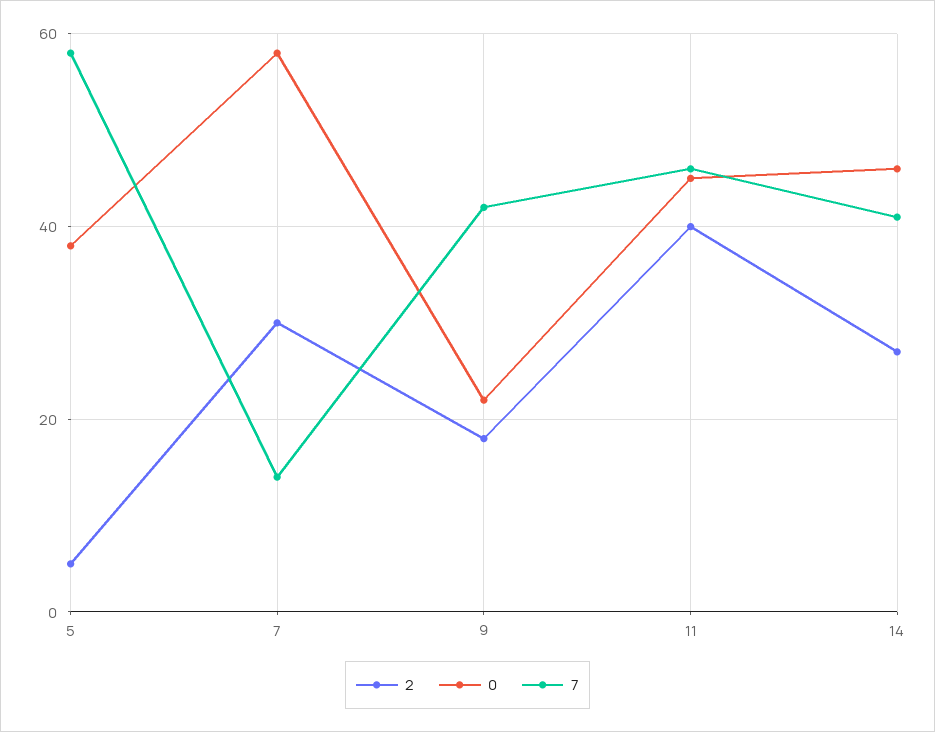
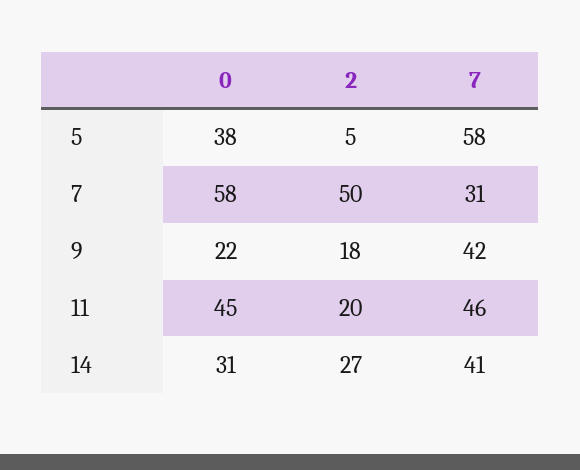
2, 7: 30 -> 50
7, 7: 15 -> 31
2, 11: 40 -> 20
0, 14: 45 -> 31

